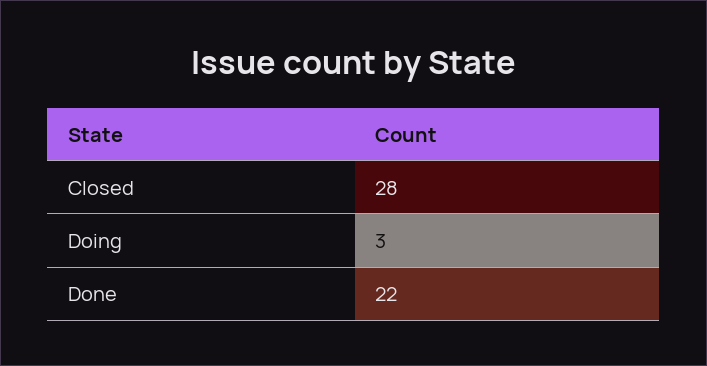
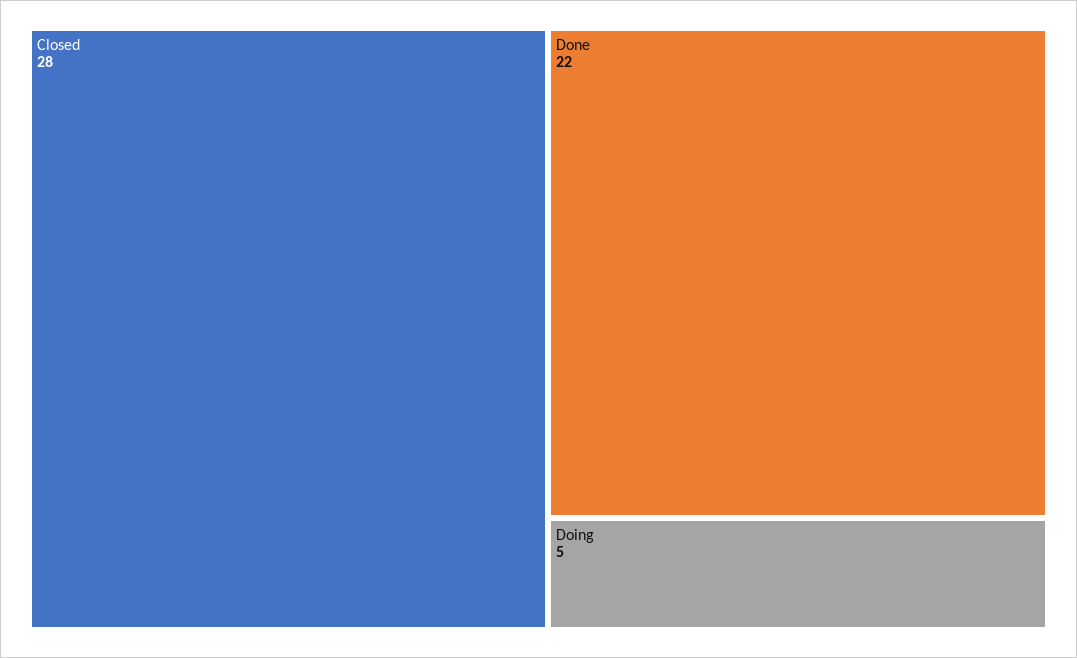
Doing: 3 -> 5

